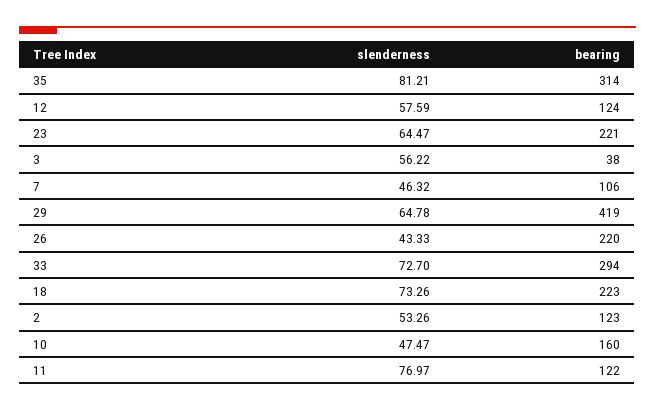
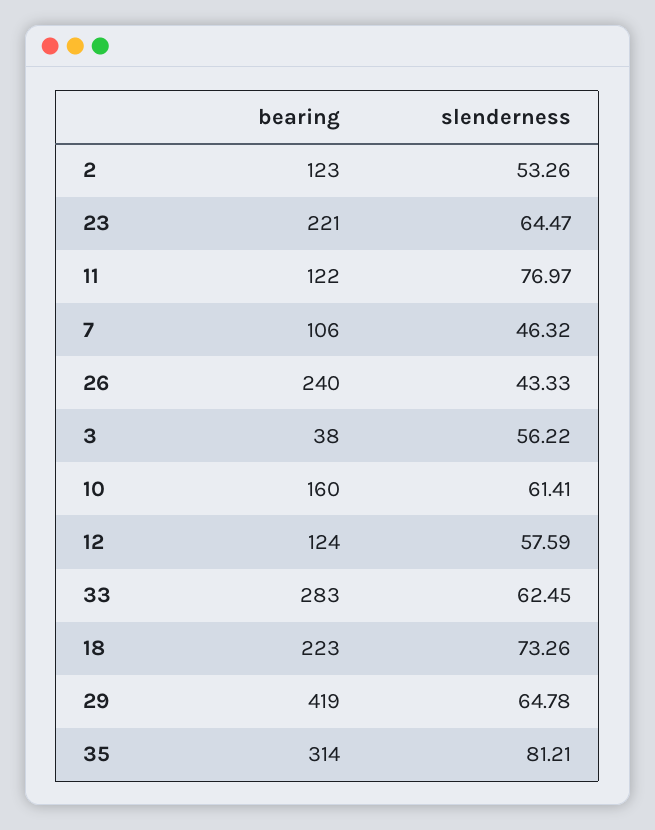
bearing, 26: 220 -> 240
slenderness, 33: 72.7 -> 62.45
bearing, 33: 294 -> 283
slenderness, 10: 47.47 -> 61.41

